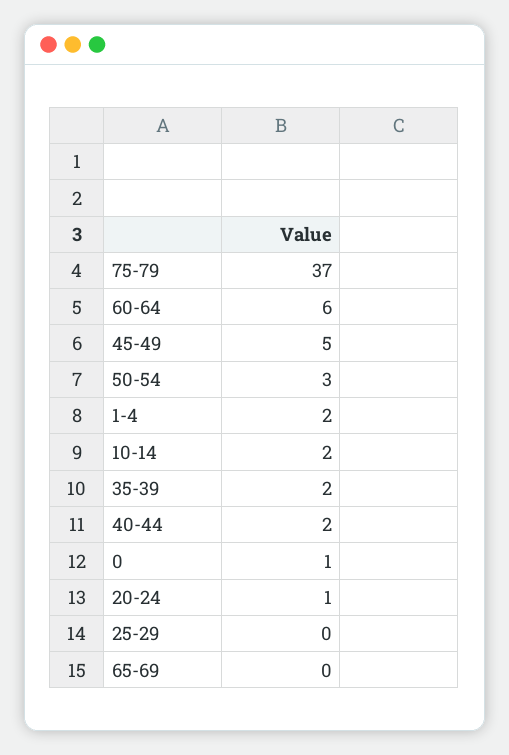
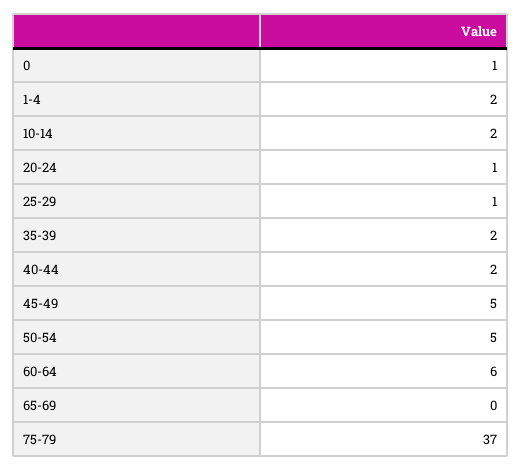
50-54: 3 -> 5
25-29: 0 -> 1

